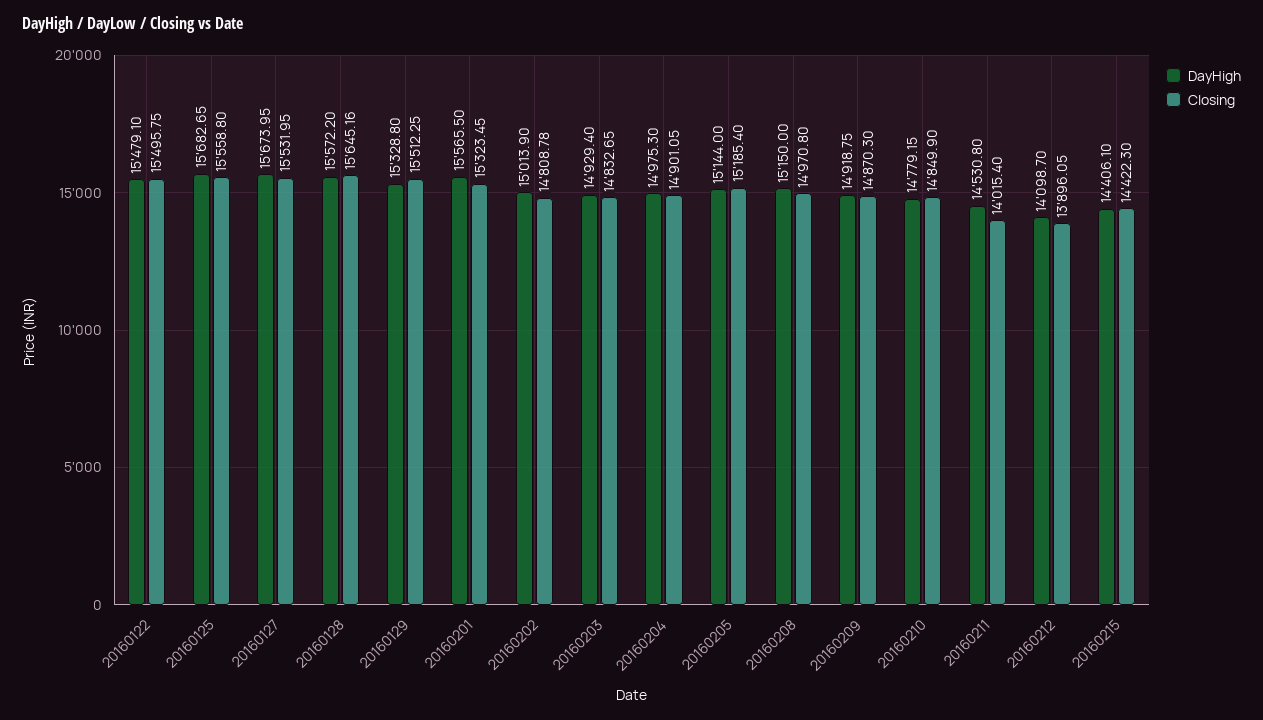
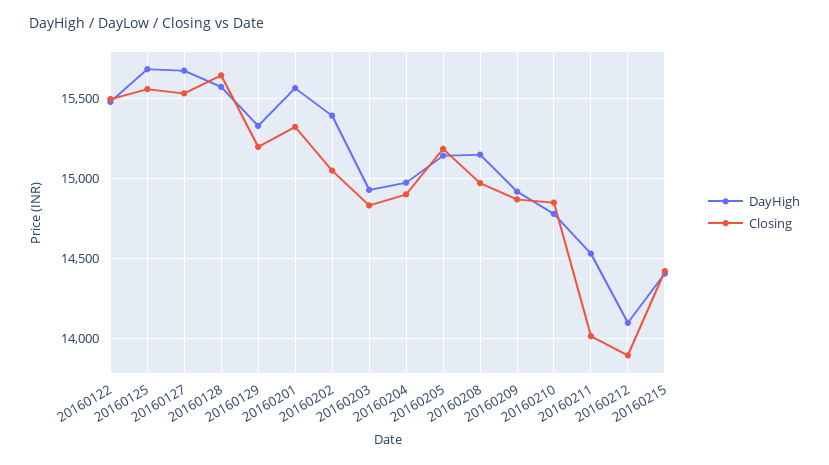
Closing, 20160129: 15512.25 -> 15200
DayHigh, 20160202: 15013.9 -> 15400
Closing, 20160202: 14808.78 -> 15050

